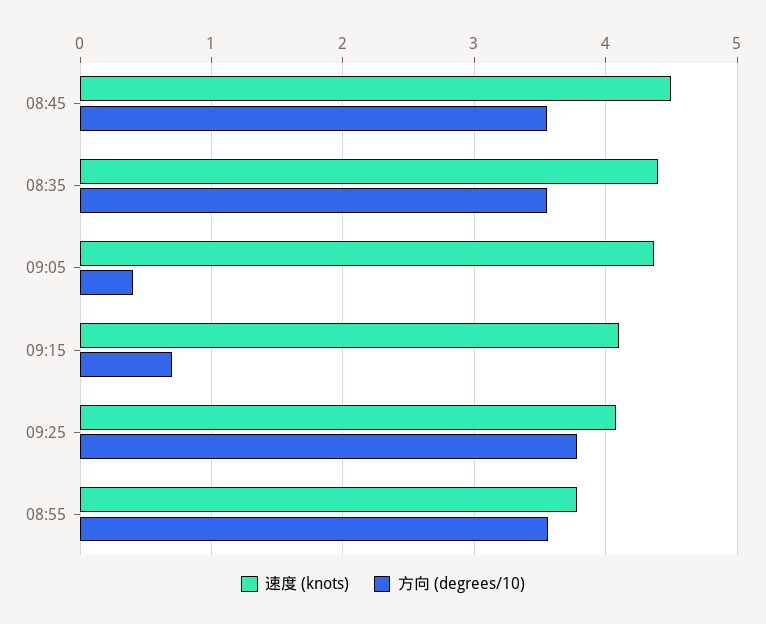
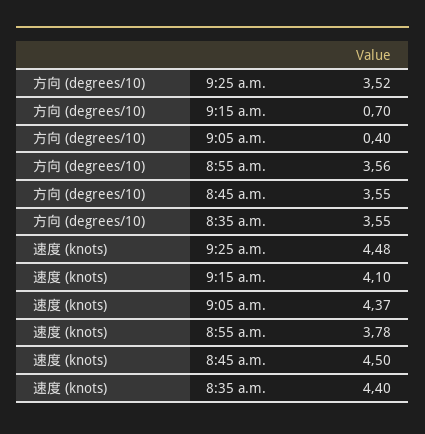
速度 (knots), 09:25: 4.1 -> 4.48
方向 (degrees/10), 09:25: 3.8 -> 3.52

